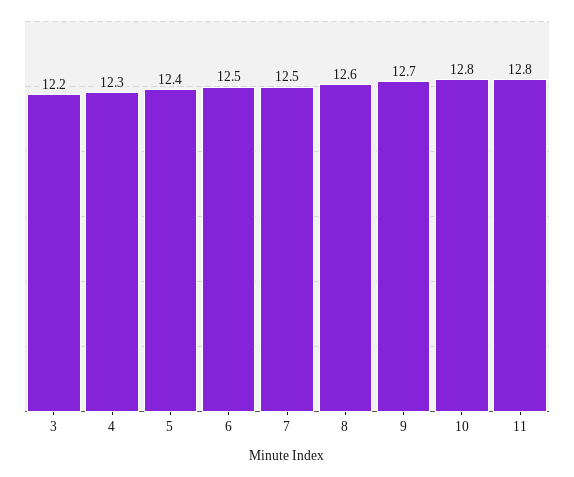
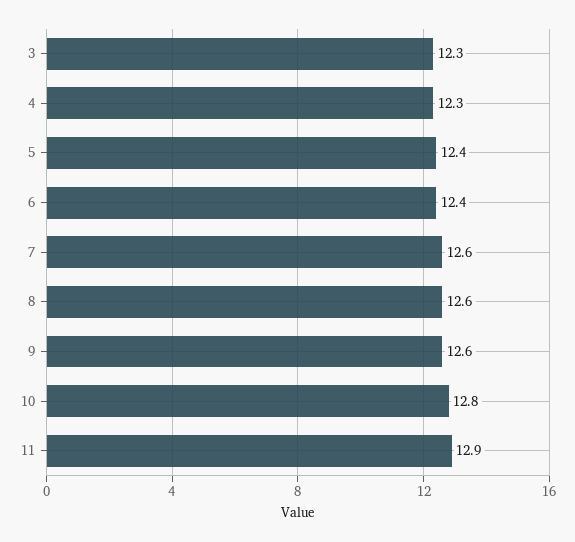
3: 12.2 -> 12.3
6: 12.5 -> 12.4
7: 12.5 -> 12.6
9: 12.7 -> 12.6
11: 12.8 -> 12.9

